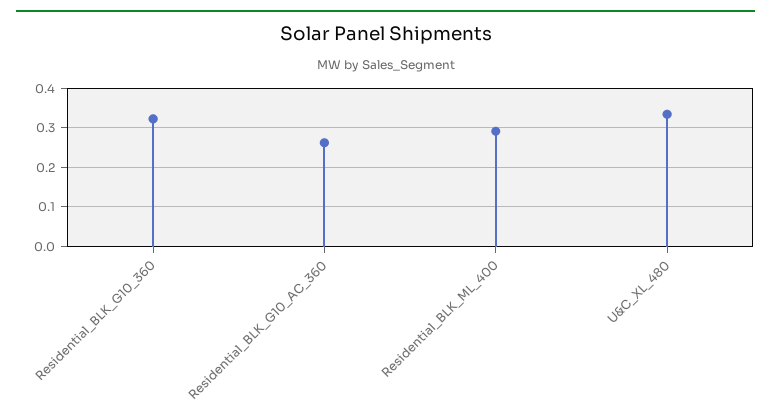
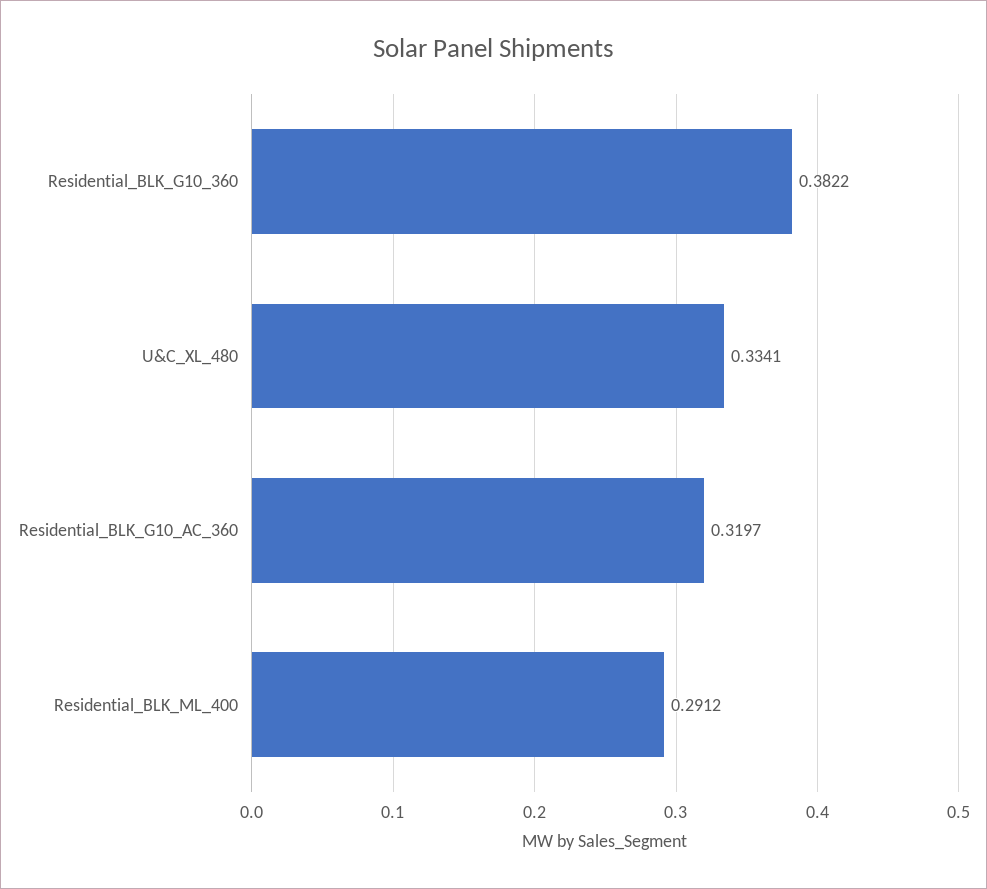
Residential_BLK_G10_360: 0.32 -> 0.3822
Residential_BLK_G10_AC_360: 0.26 -> 0.3197

